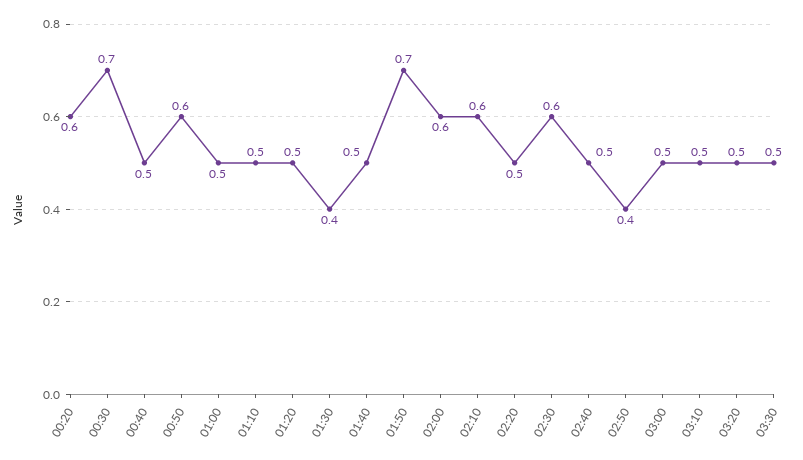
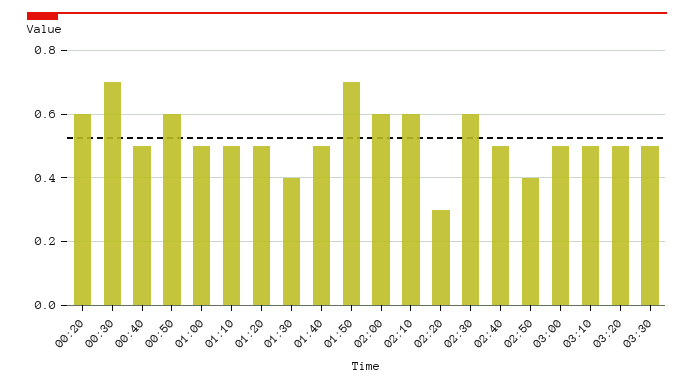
02:20: 0.5 -> 0.3

